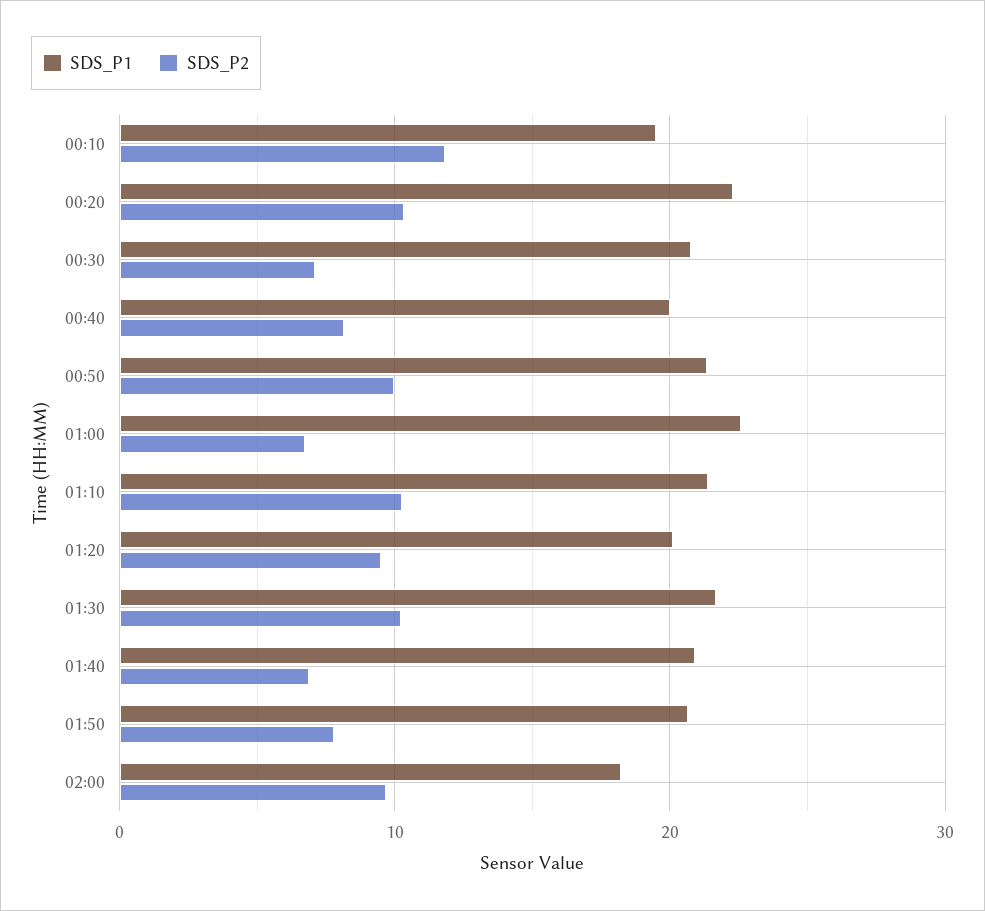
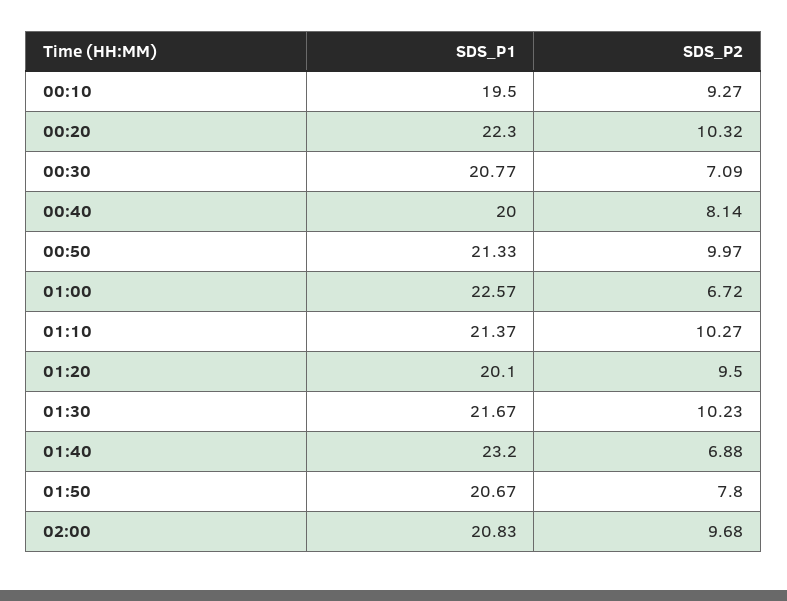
SDS_P2, 00:10: 12 -> 9.27
SDS_P1, 01:40: 21 -> 23.2
SDS_P1, 02:00: 18 -> 20.83

